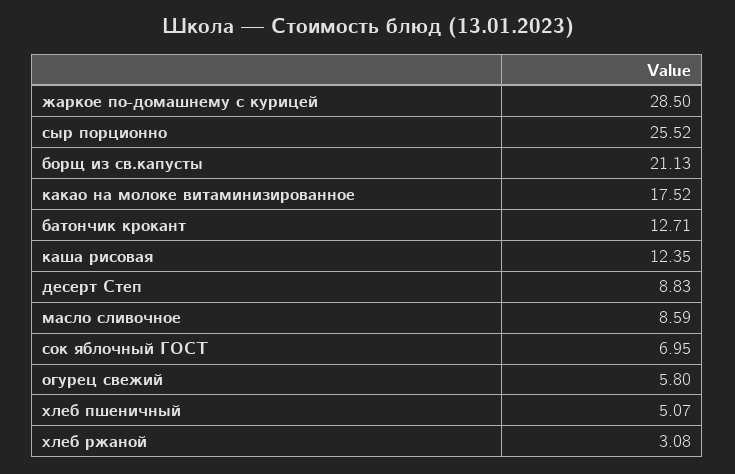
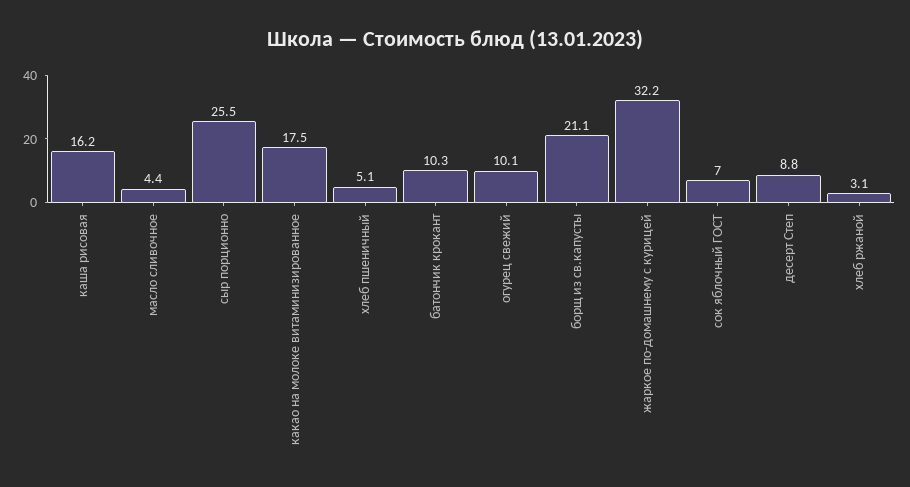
жаркое по-домашнему с курицей: 28.5 -> 32.2
батончик крокант: 12.71 -> 10.3
каша рисовая: 12.35 -> 16.2
масло сливочное: 8.59 -> 4.4
огурец свежий: 5.8 -> 10.1

